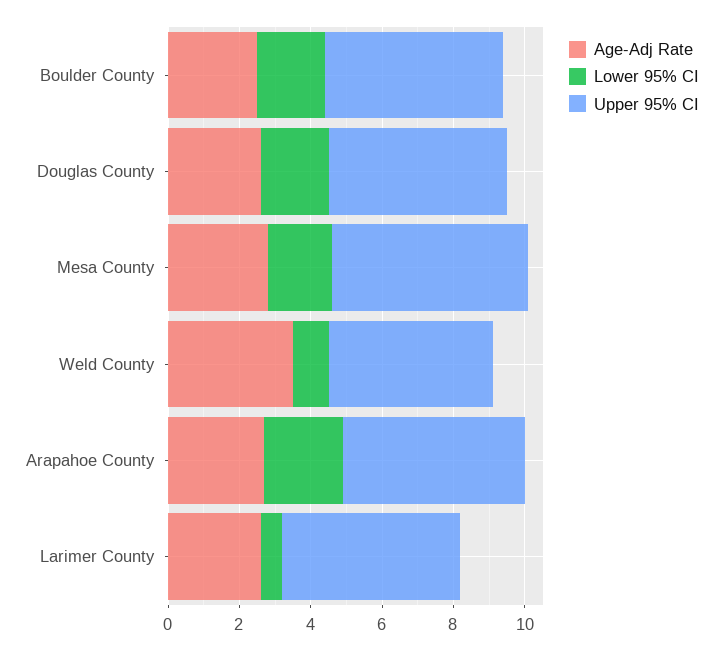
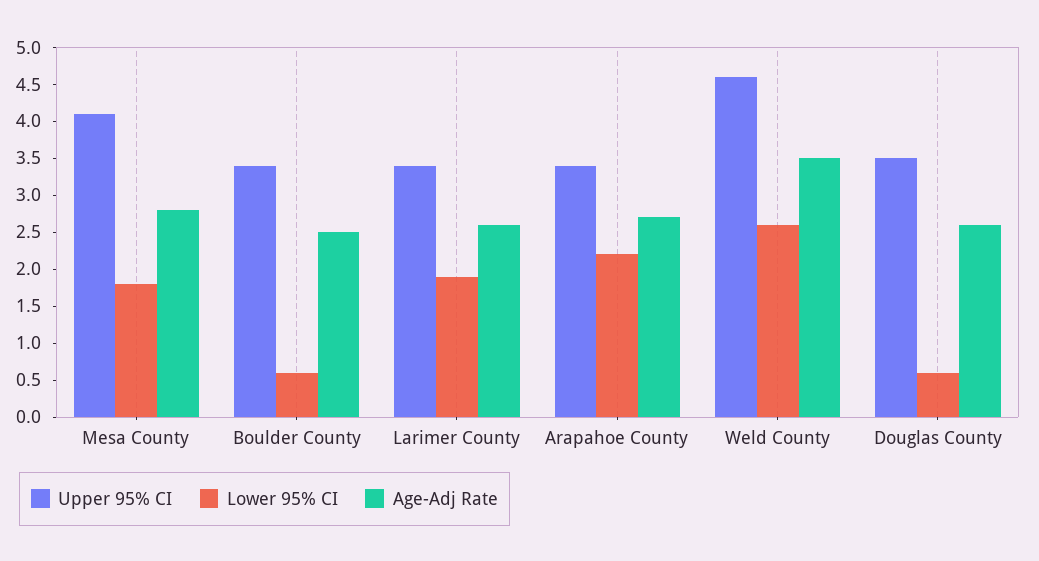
Lower 95% CI, Boulder County: 2 -> 0.5
Upper 95% CI, Boulder County: 5 -> 3.5
Lower 95% CI, Douglas County: 2 -> 0.5
Upper 95% CI, Douglas County: 5 -> 3.5
Upper 95% CI, Mesa County: 5.5 -> 4
Lower 95% CI, Weld County: 1 -> 2.5
Upper 95% CI, Arapahoe County: 5 -> 3.5
Lower 95% CI, Larimer County: 0.5 -> 2
Upper 95% CI, Larimer County: 5 -> 3.5

